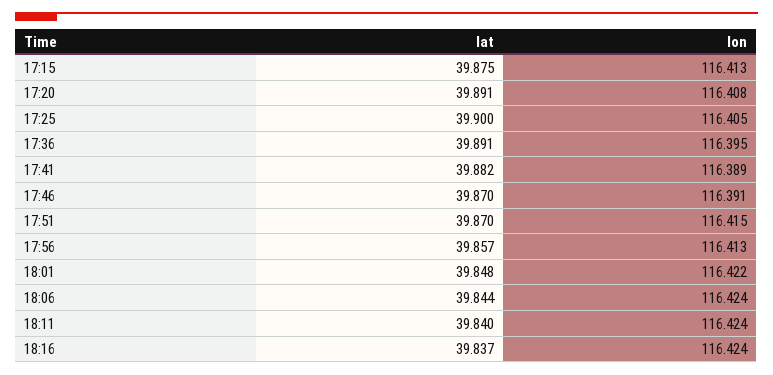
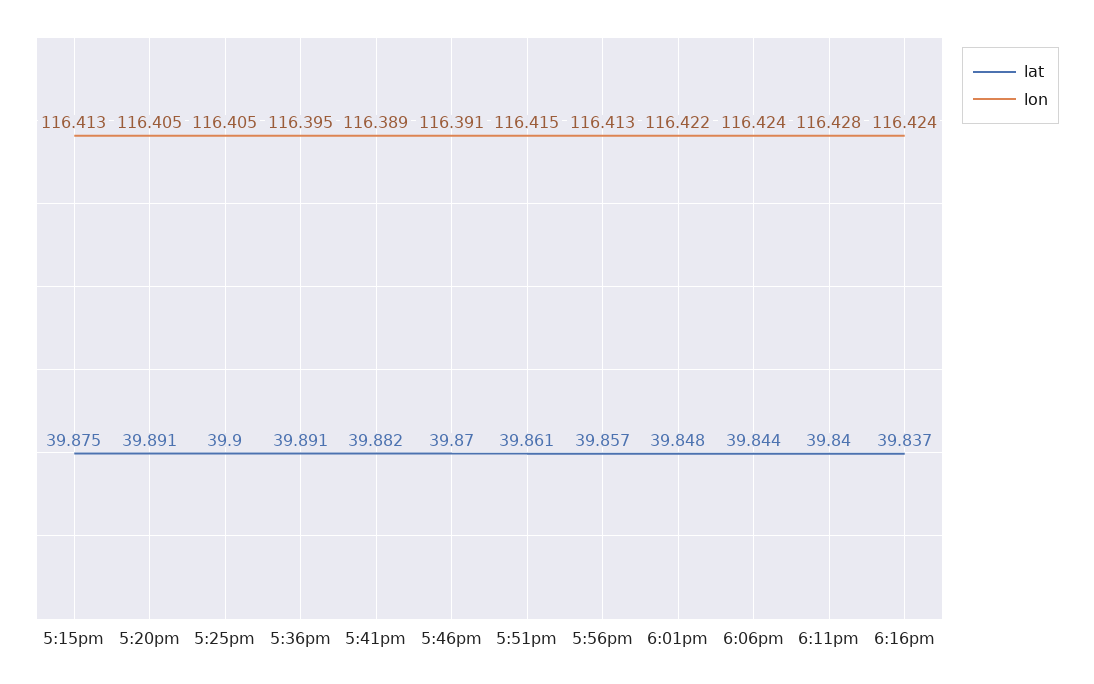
lon, 17:20: 116.408 -> 116.405
lat, 17:51: 39.87 -> 39.861
lon, 18:11: 116.424 -> 116.428

